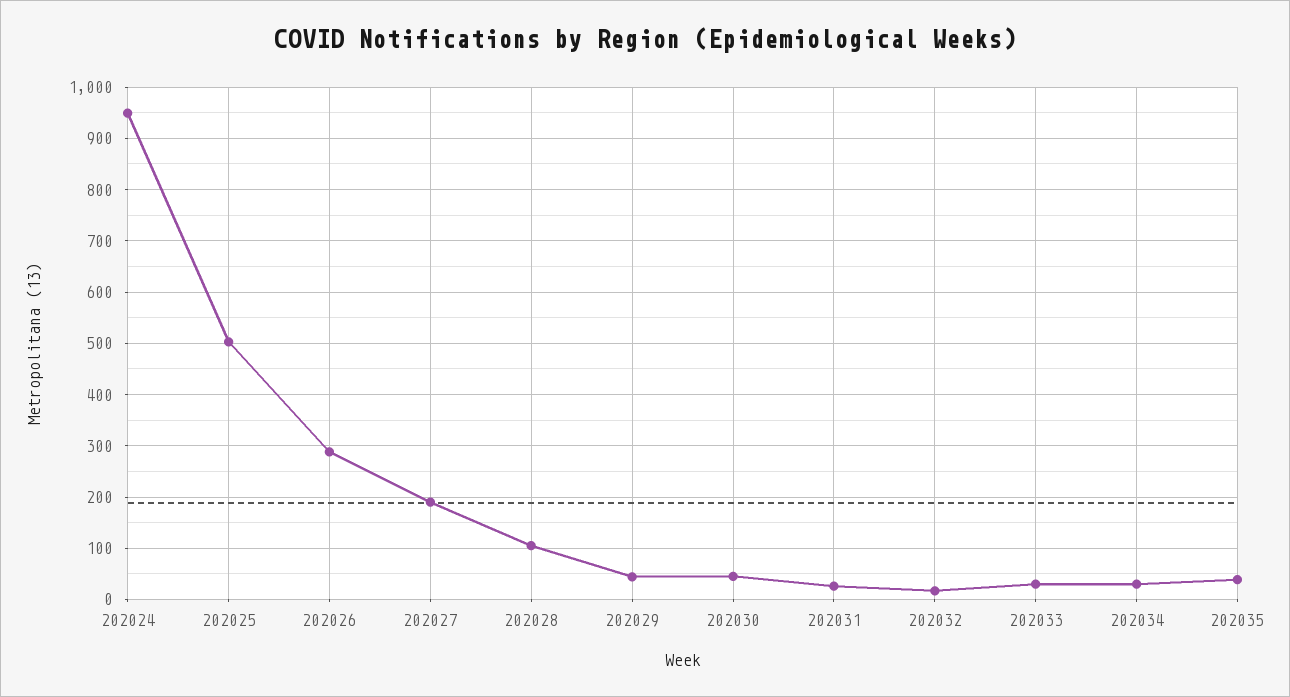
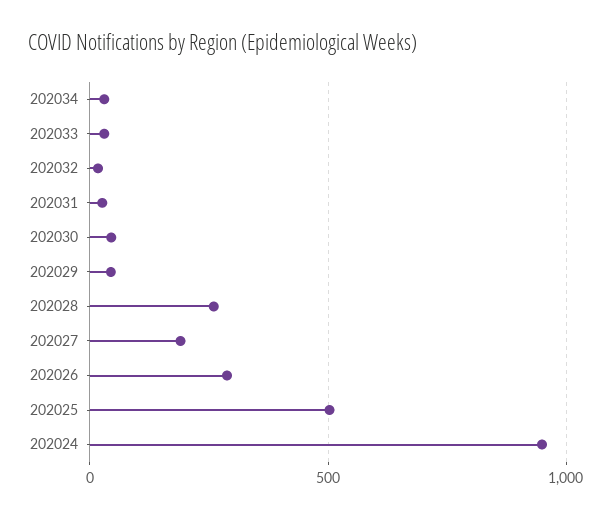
202028: 100 -> 250
202035: 40 -> none

